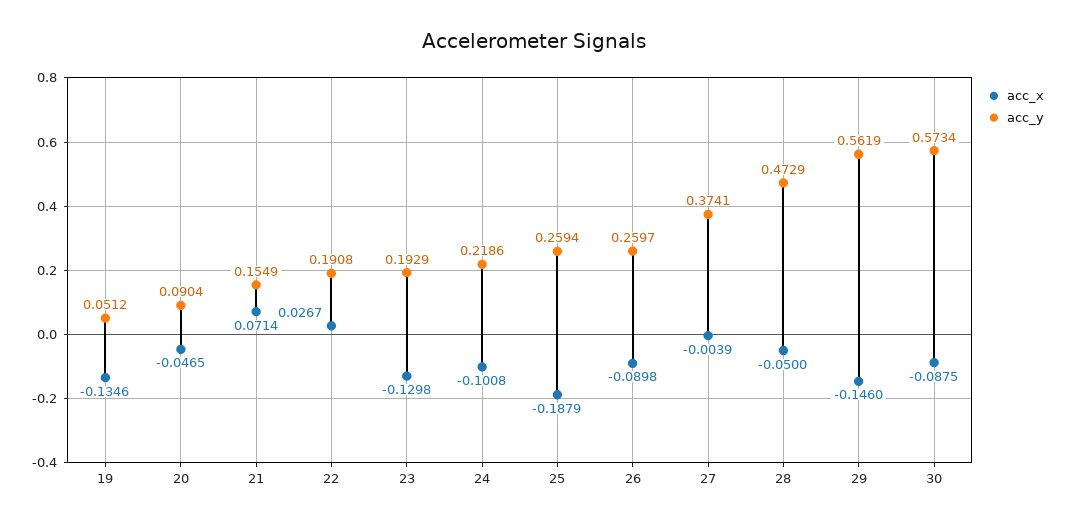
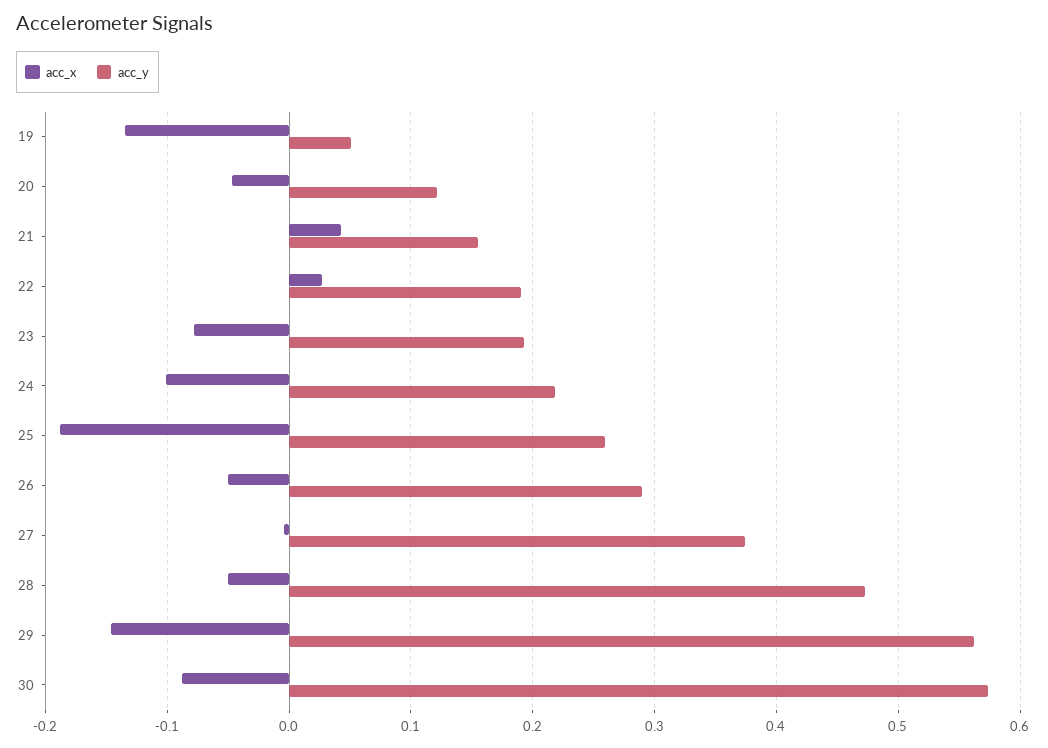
acc_y, 20: 0.0904 -> 0.12
acc_x, 21: 0.0714 -> 0.04
acc_x, 23: -0.1298 -> -0.08
acc_x, 26: -0.0898 -> -0.05
acc_y, 26: 0.2597 -> 0.29

